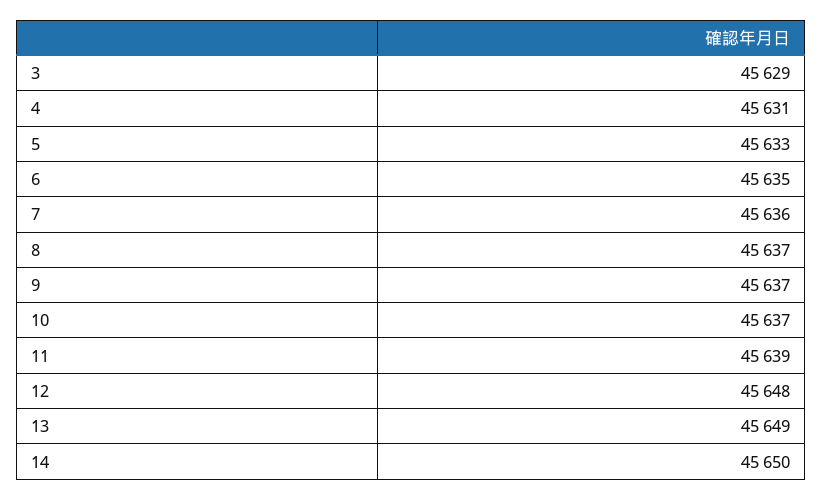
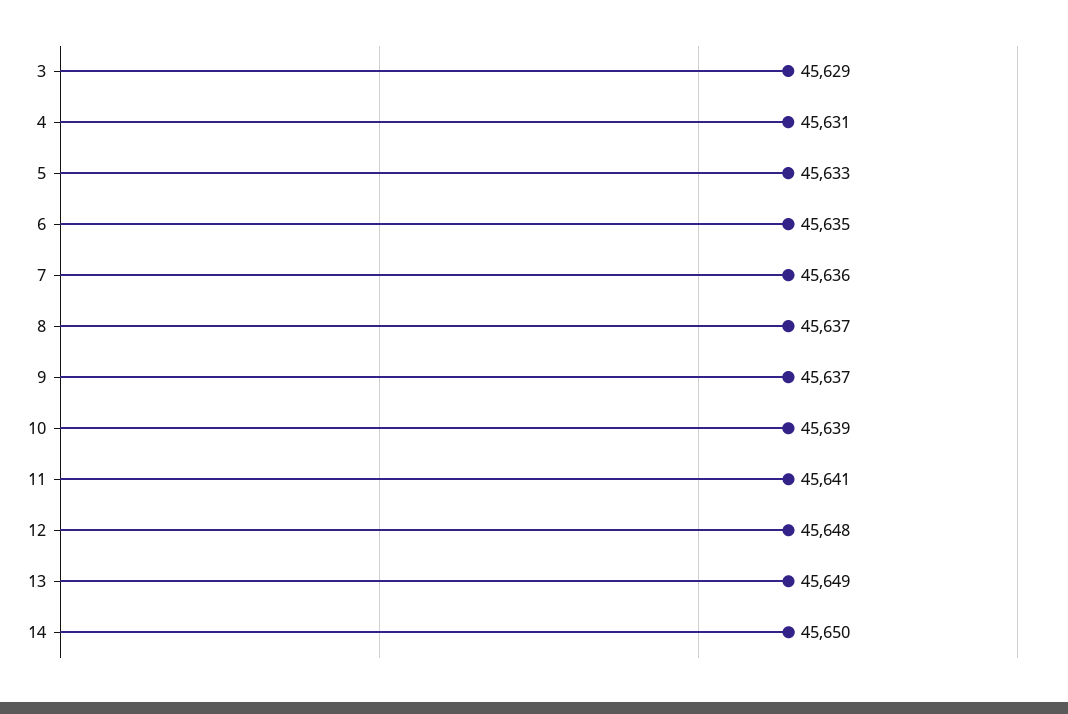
10: 45637 -> 45639
11: 45639 -> 45641

